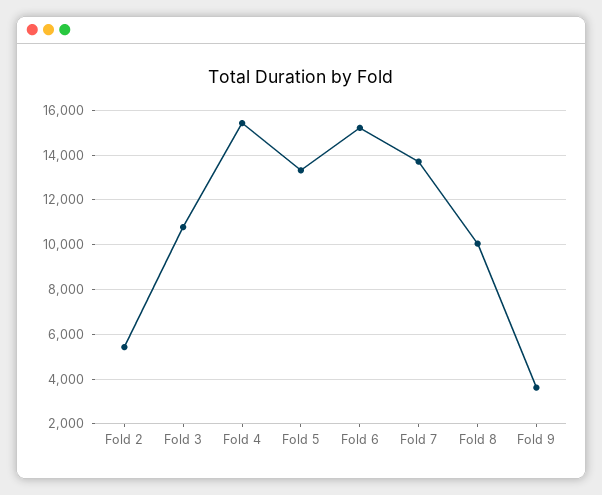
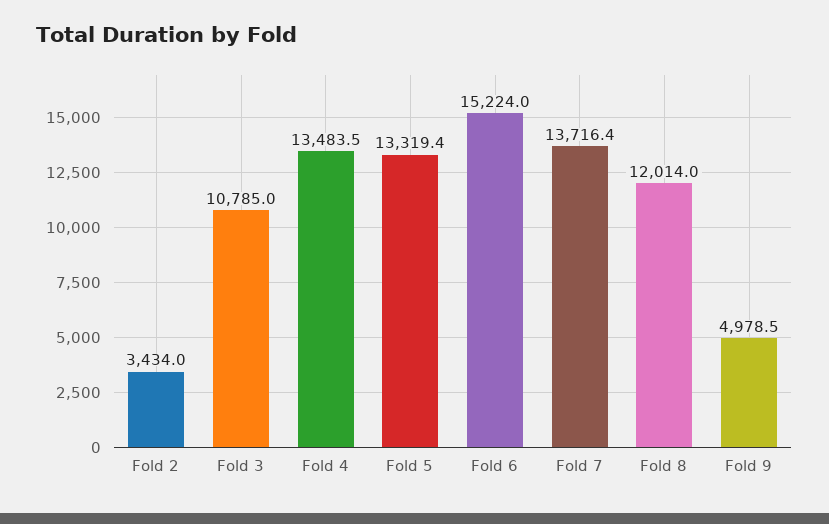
Fold 2: 5500 -> 3434
Fold 4: 15500 -> 13483.5
Fold 8: 10000 -> 12014
Fold 9: 3500 -> 4978.5

